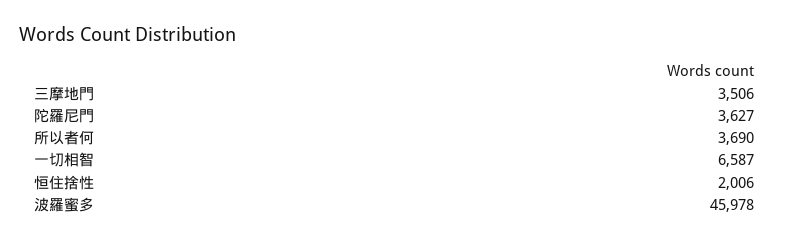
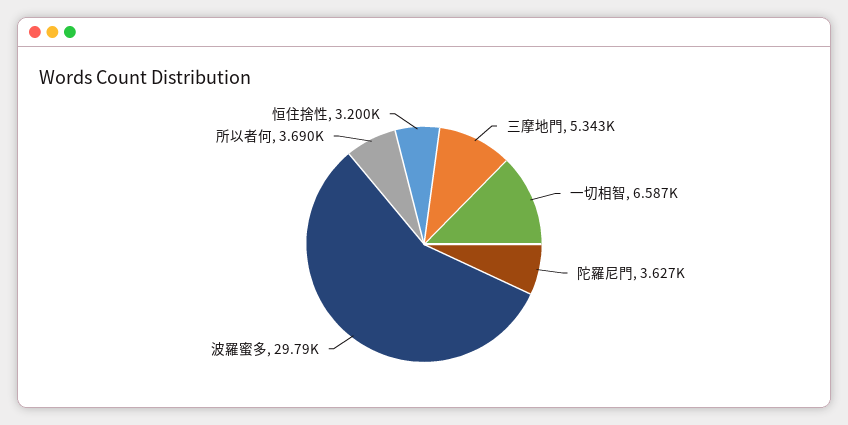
三摩地門: 3506 -> 5343
恒住捨性: 2006 -> 3200
波羅蜜多: 45978 -> 29790

